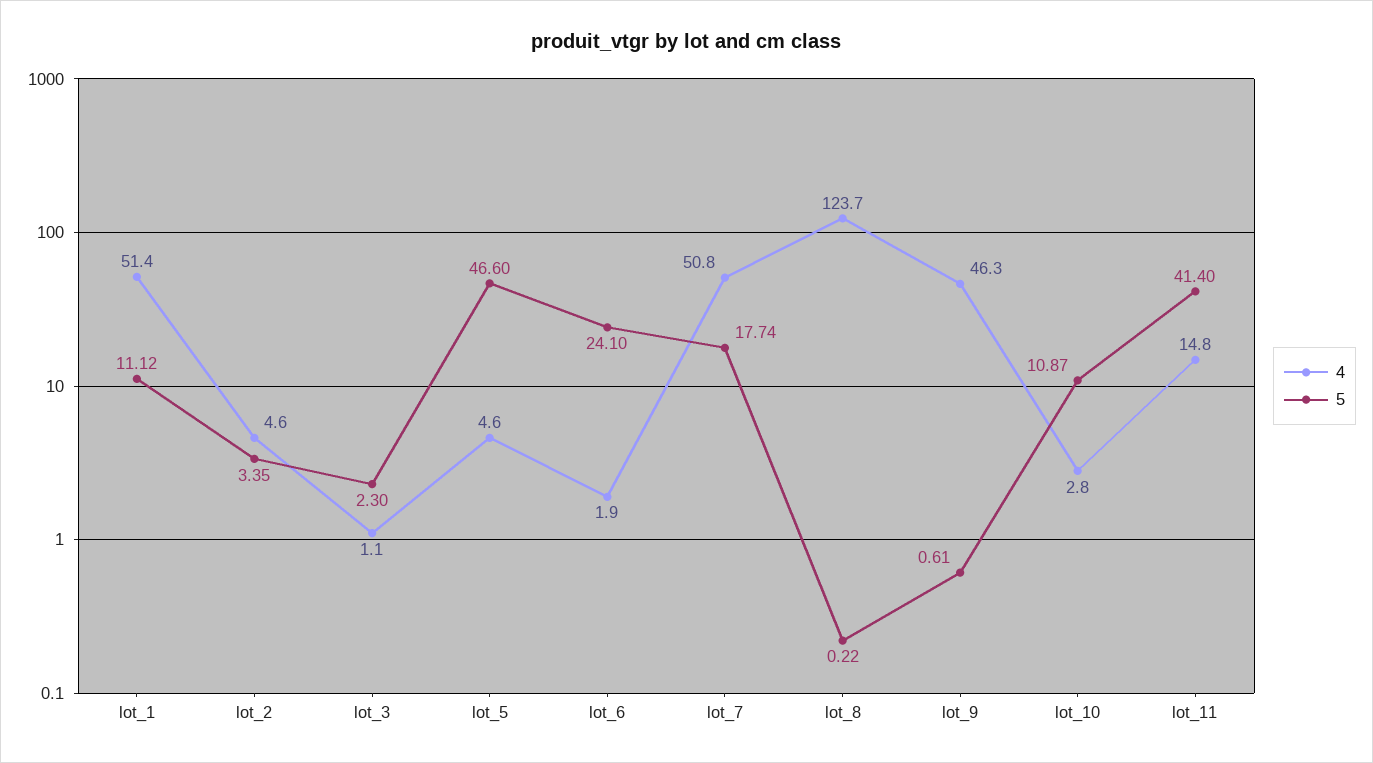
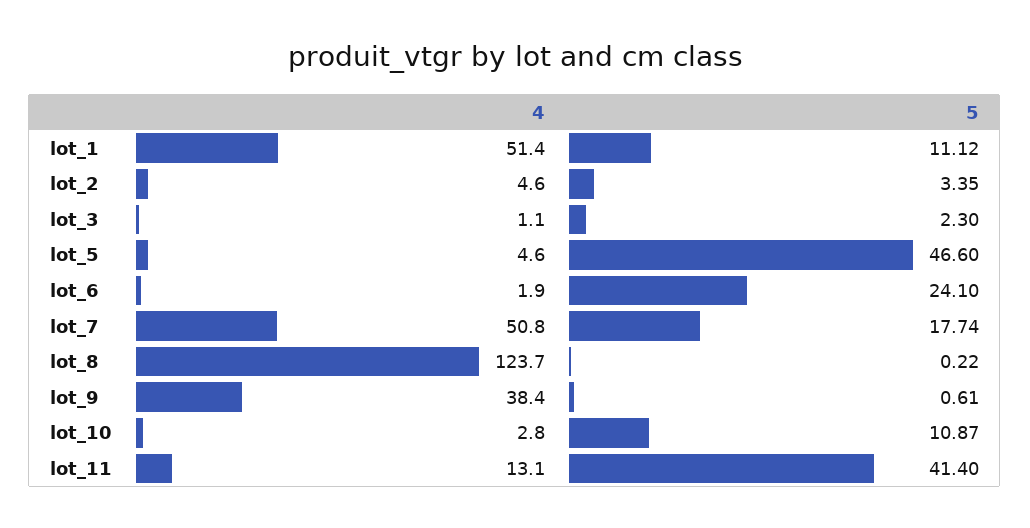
4, lot_9: 46.3 -> 38.4
4, lot_11: 14.8 -> 13.1

